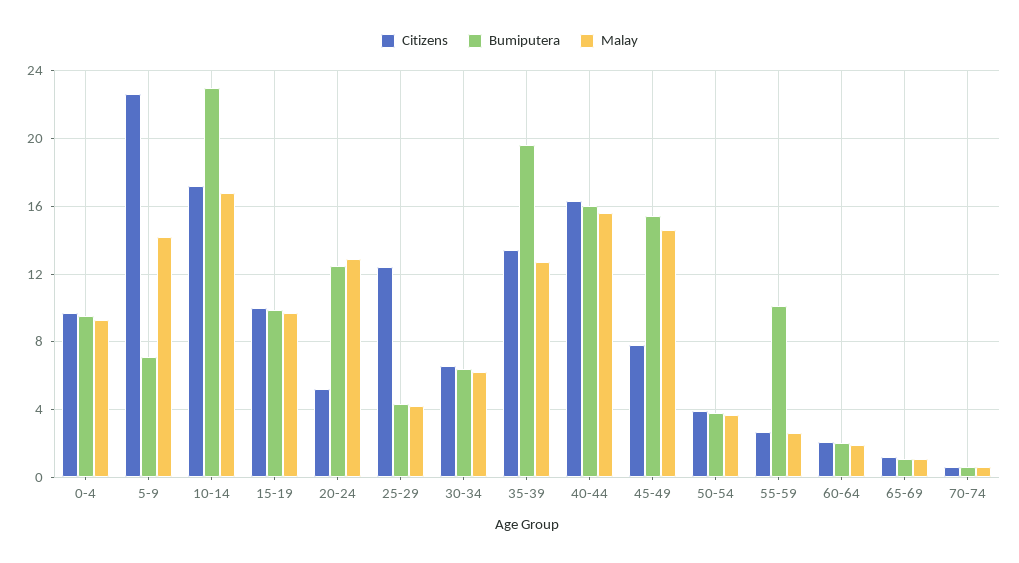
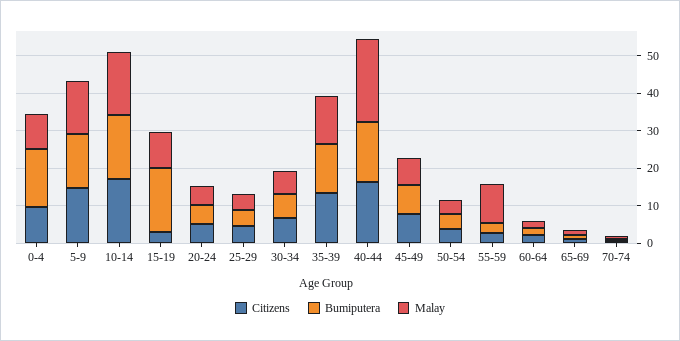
Bumiputera, 0-4: 9.5 -> 15
Citizens, 5-9: 22.5 -> 15
Bumiputera, 5-9: 7 -> 15
Bumiputera, 10-14: 23 -> 17.5
Citizens, 15-19: 10 -> 2.5
Bumiputera, 15-19: 10 -> 17.5
Bumiputera, 20-24: 12.5 -> 5
Malay, 20-24: 13 -> 5
Citizens, 25-29: 12.5 -> 5
Bumiputera, 35-39: 19.5 -> 12.5
Malay, 40-44: 15.5 -> 22.5
Bumiputera, 45-49: 15.5 -> 7.5
Malay, 45-49: 14.5 -> 7.5
Bumiputera, 55-59: 10 -> 2.5
Malay, 55-59: 2.5 -> 10

